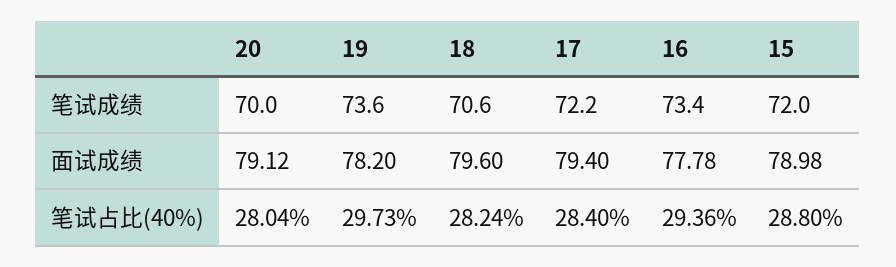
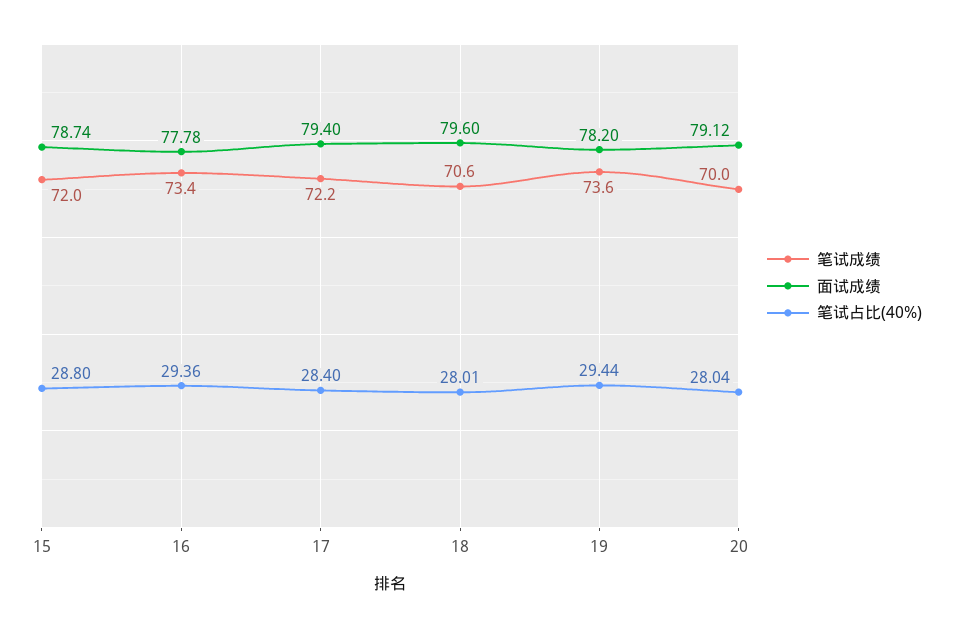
面试成绩, 15: 78.98 -> 78.74
笔试占比(40%), 19: 29.73 -> 29.44
笔试占比(40%), 18: 28.24 -> 28.01

